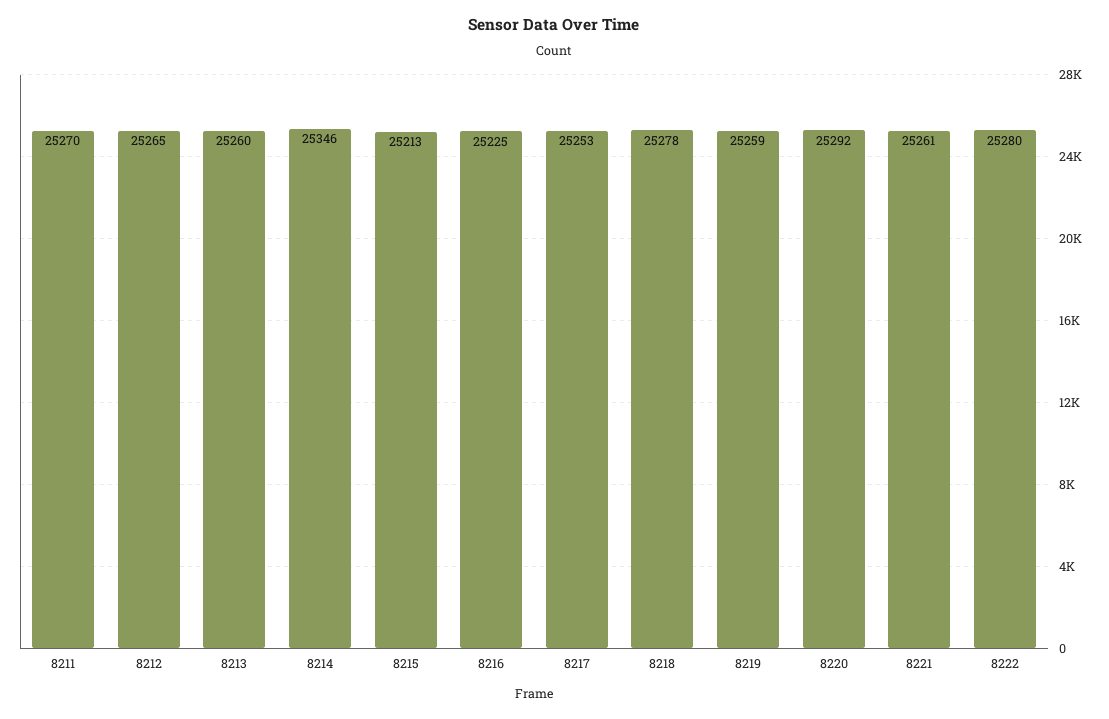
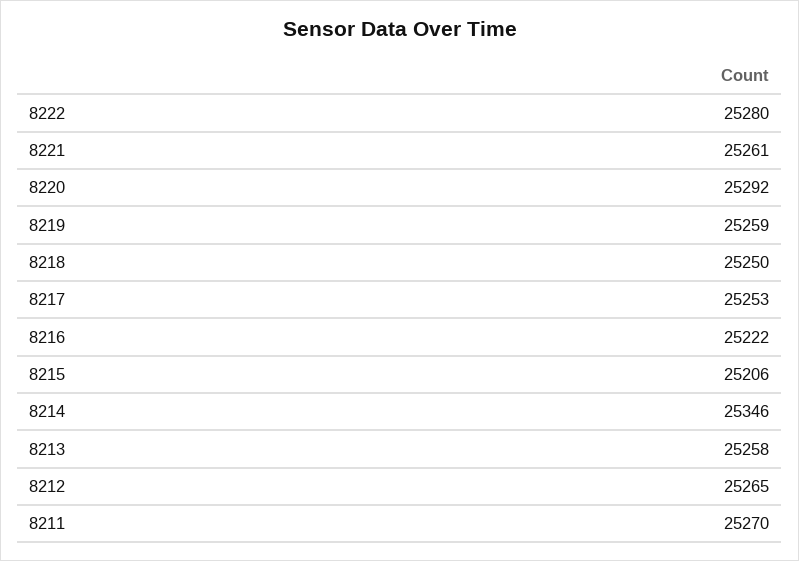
8213: 25260 -> 25258
8215: 25213 -> 25206
8216: 25225 -> 25222
8218: 25278 -> 25250

